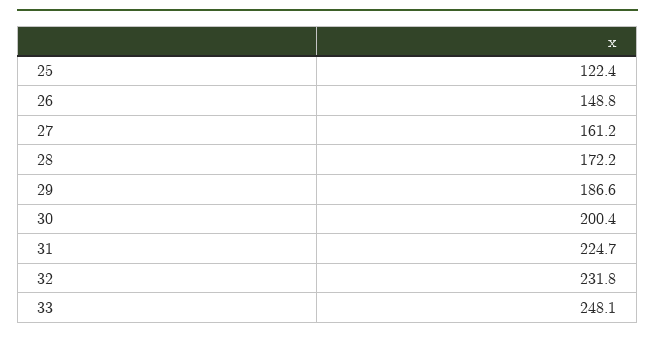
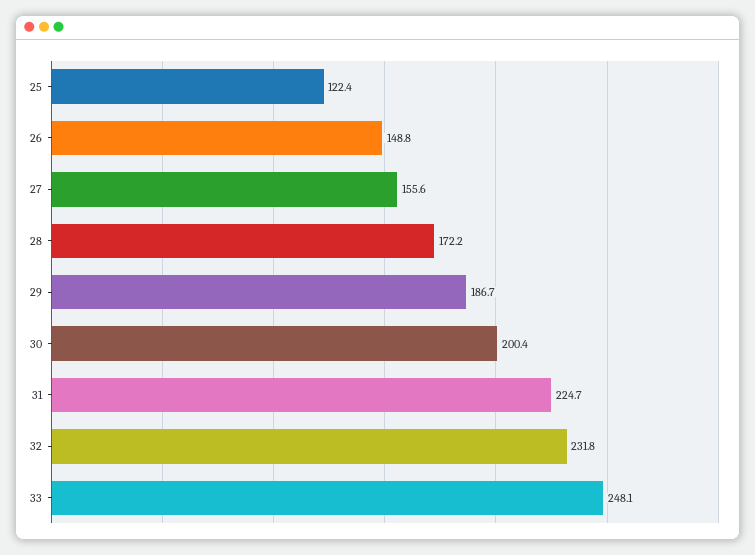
27: 161.2 -> 155.6
29: 186.6 -> 186.7

